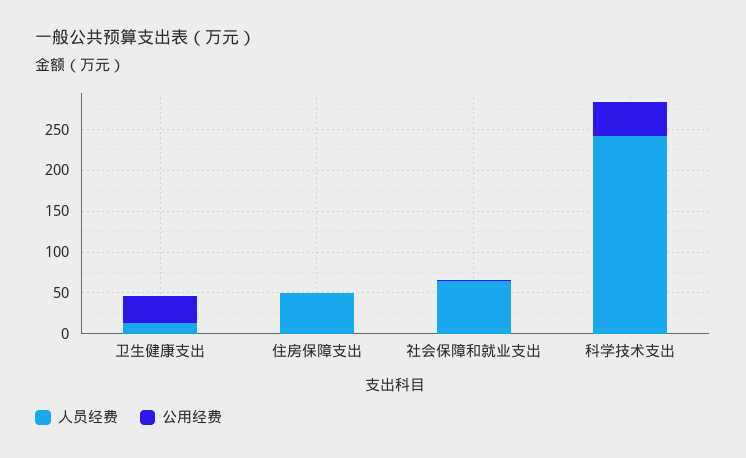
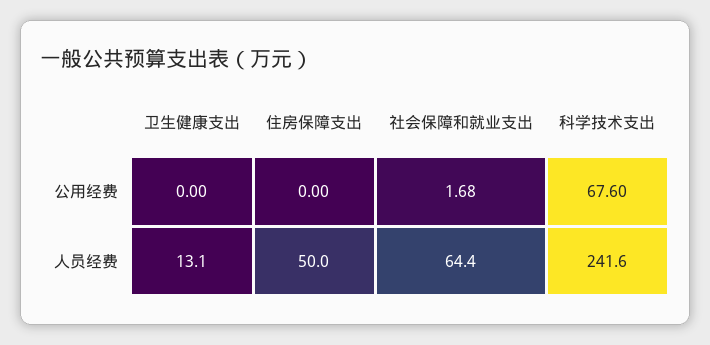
公用经费, 卫生健康支出: 30 -> 0
公用经费, 科学技术支出: 40 -> 67.6

